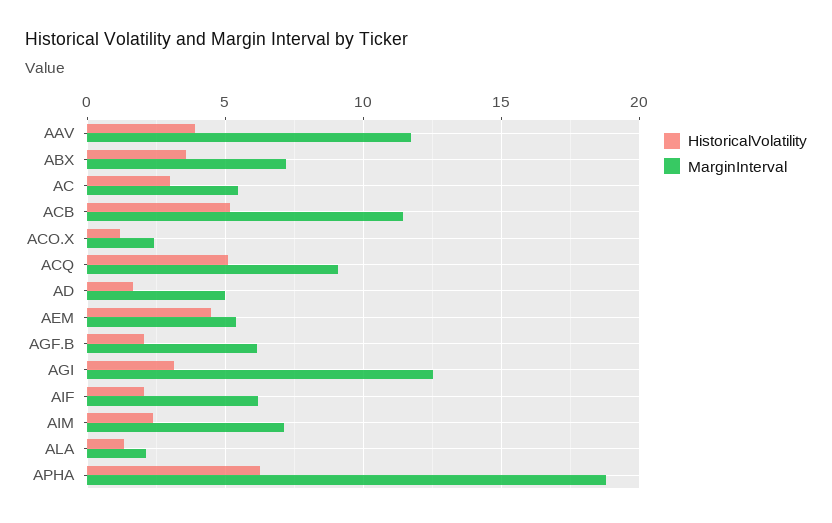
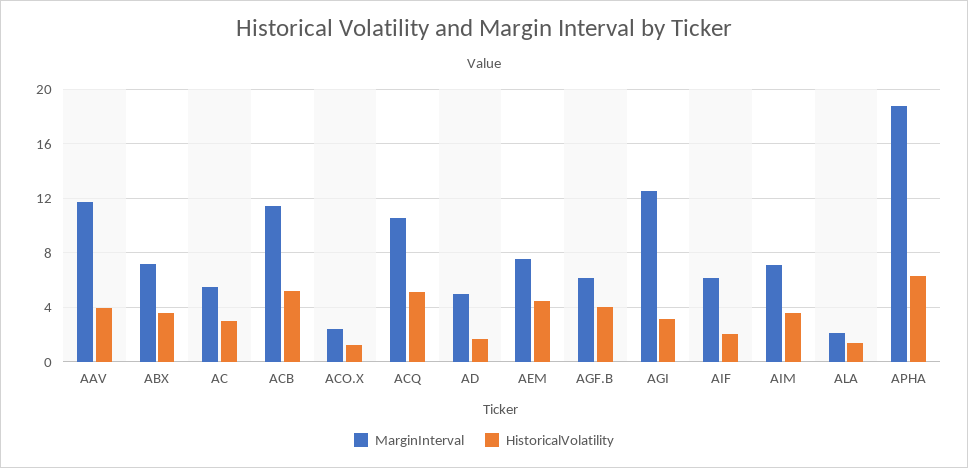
MarginInterval, ACQ: 9 -> 10.5
MarginInterval, AEM: 5.5 -> 7.5
HistoricalVolatility, AGF.B: 2 -> 4
HistoricalVolatility, AIM: 2.5 -> 3.5

